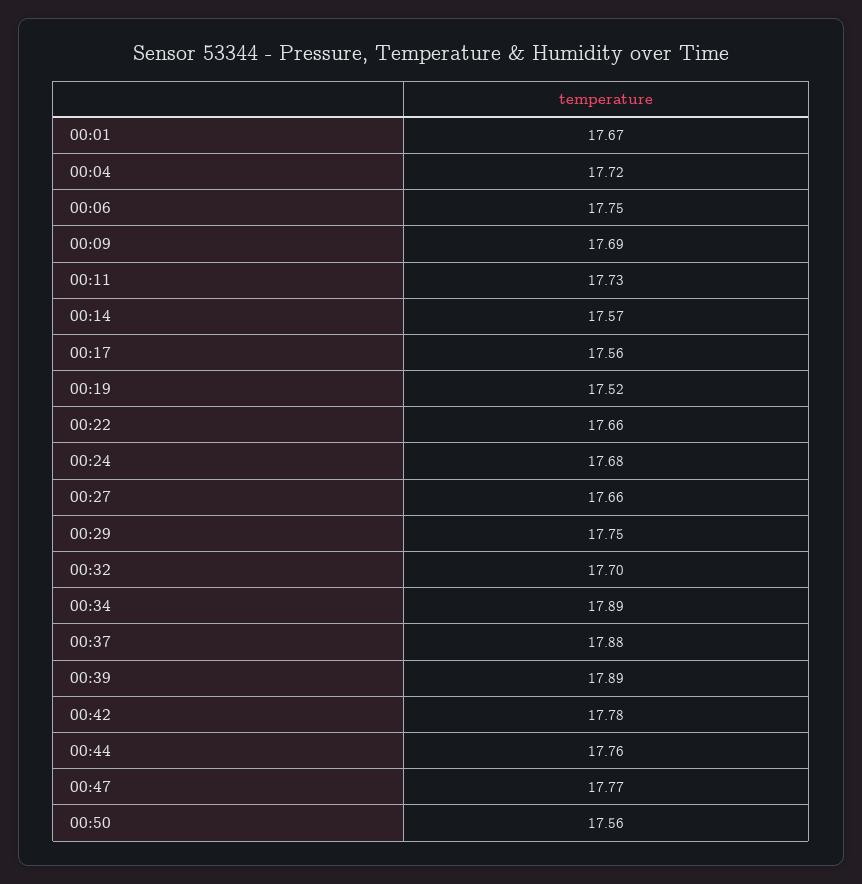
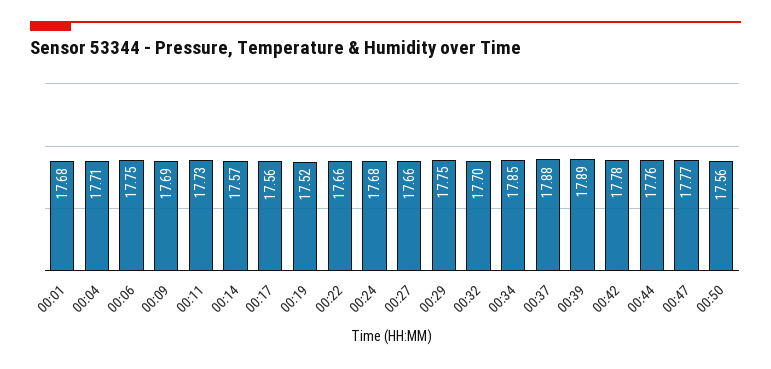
00:01: 17.67 -> 17.68
00:04: 17.72 -> 17.71
00:34: 17.89 -> 17.85

